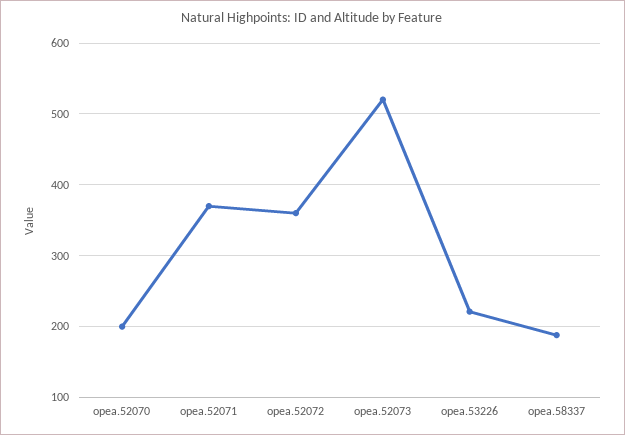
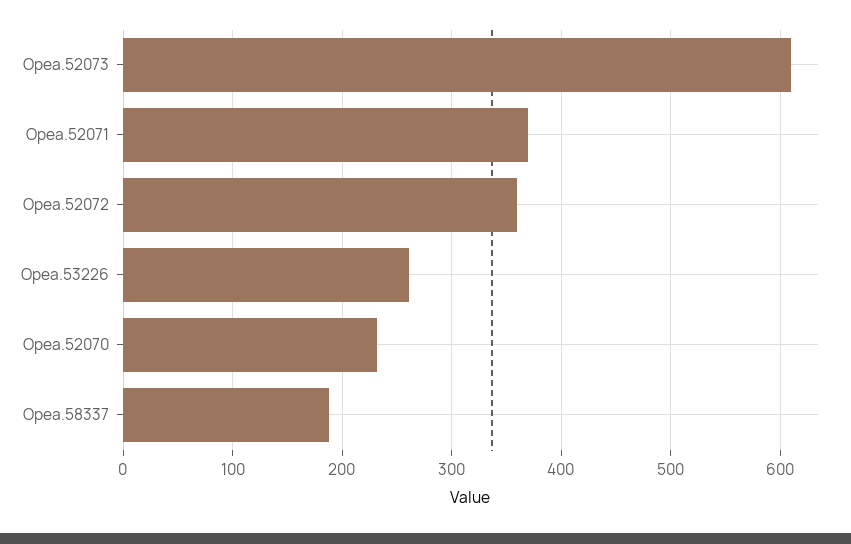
opea.52070: 200 -> 230
opea.52073: 520 -> 610
opea.53226: 220 -> 260

